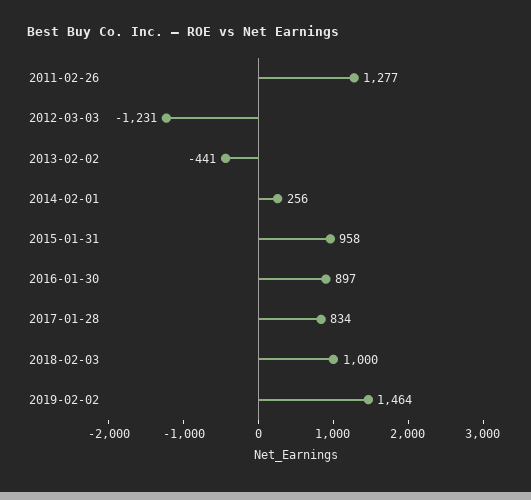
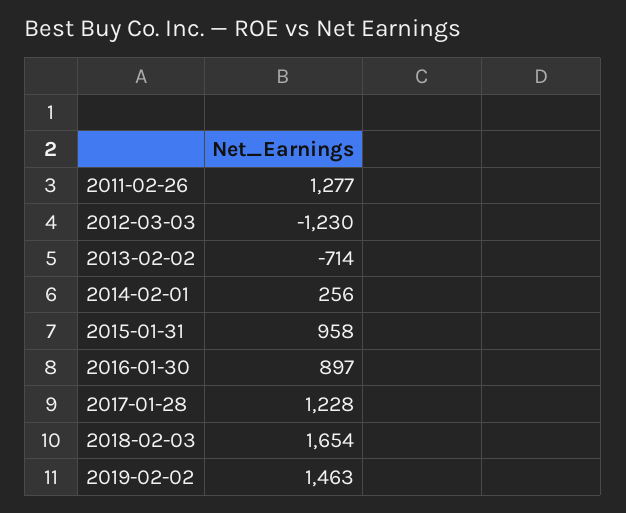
2012-03-03: -1231 -> -1230
2013-02-02: -441 -> -714
2017-01-28: 834 -> 1228
2018-02-03: 1000 -> 1654
2019-02-02: 1464 -> 1463

